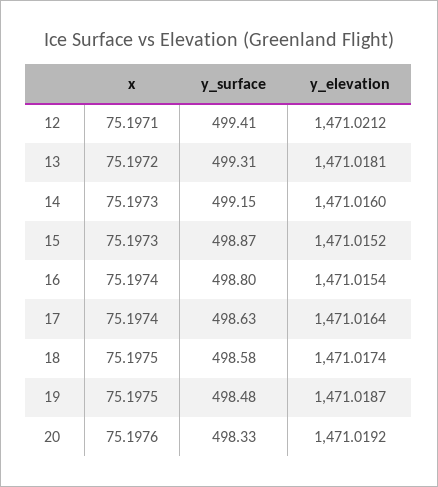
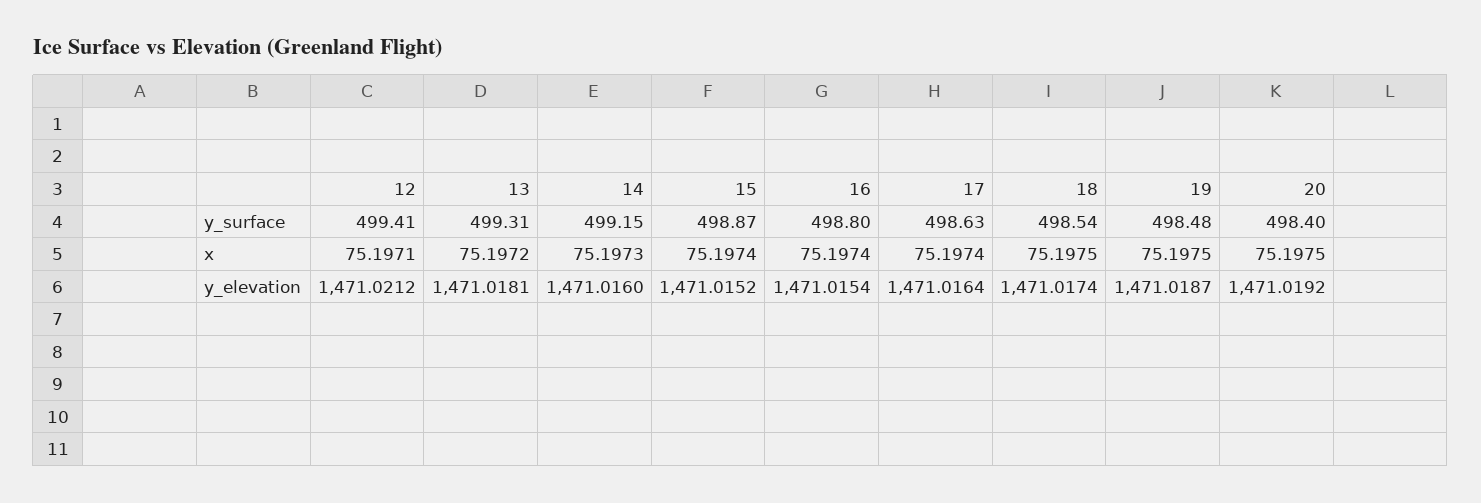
x, 15: 75.1973 -> 75.1974
y_surface, 18: 498.58 -> 498.54
x, 20: 75.1976 -> 75.1975
y_surface, 20: 498.33 -> 498.4

